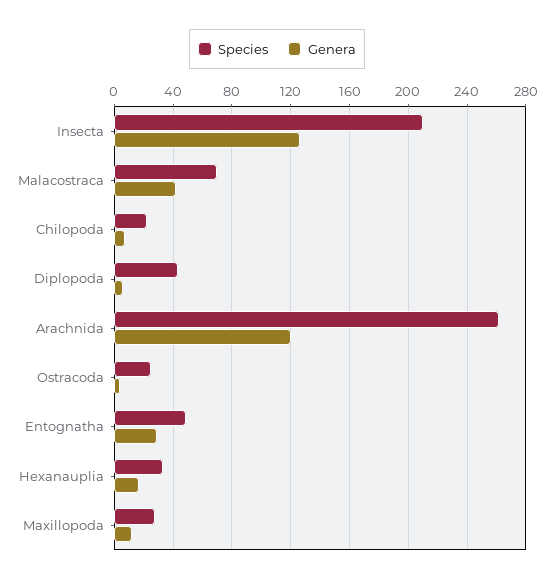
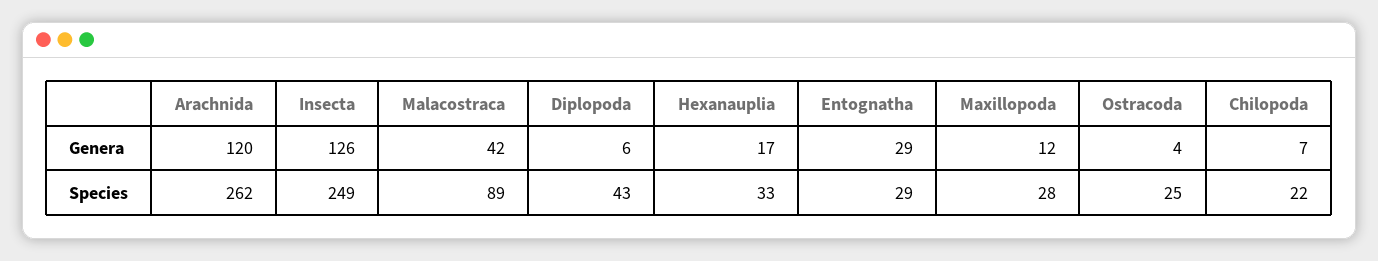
Species, Insecta: 210 -> 249
Species, Malacostraca: 70 -> 89
Species, Entognatha: 50 -> 29

